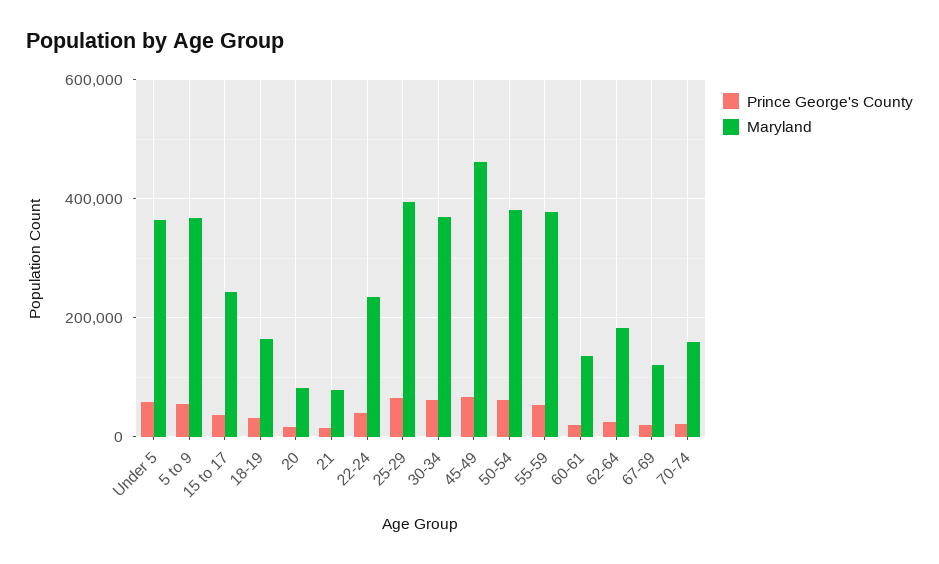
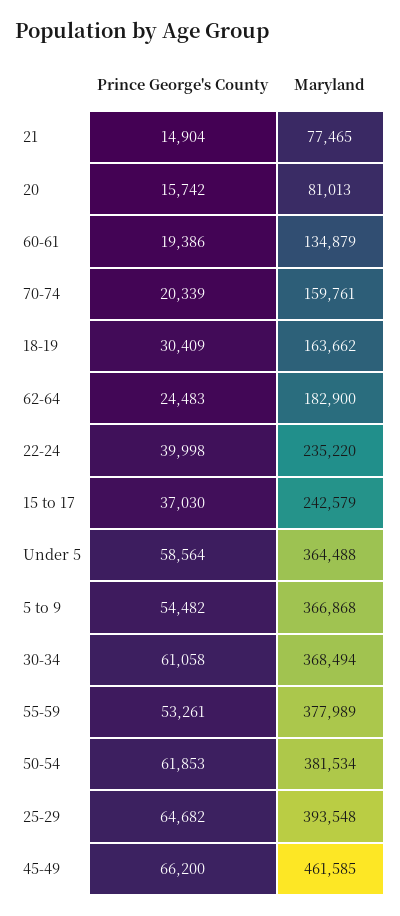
Prince George's County, 67-69: 20000 -> none
Maryland, 67-69: 120000 -> none

